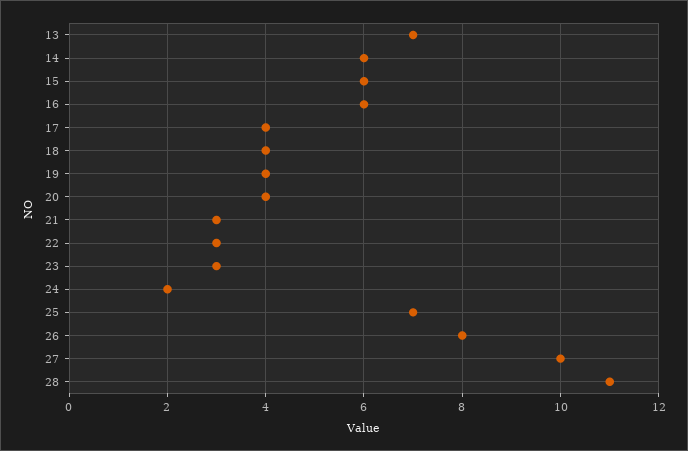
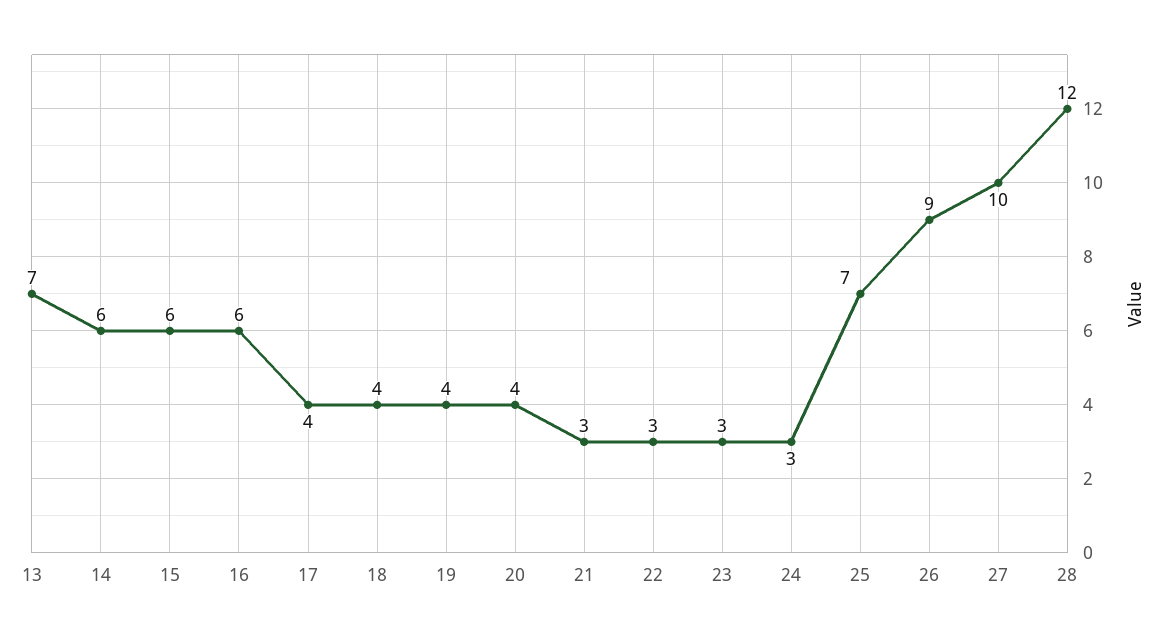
24: 2 -> 3
26: 8 -> 9
28: 11 -> 12

